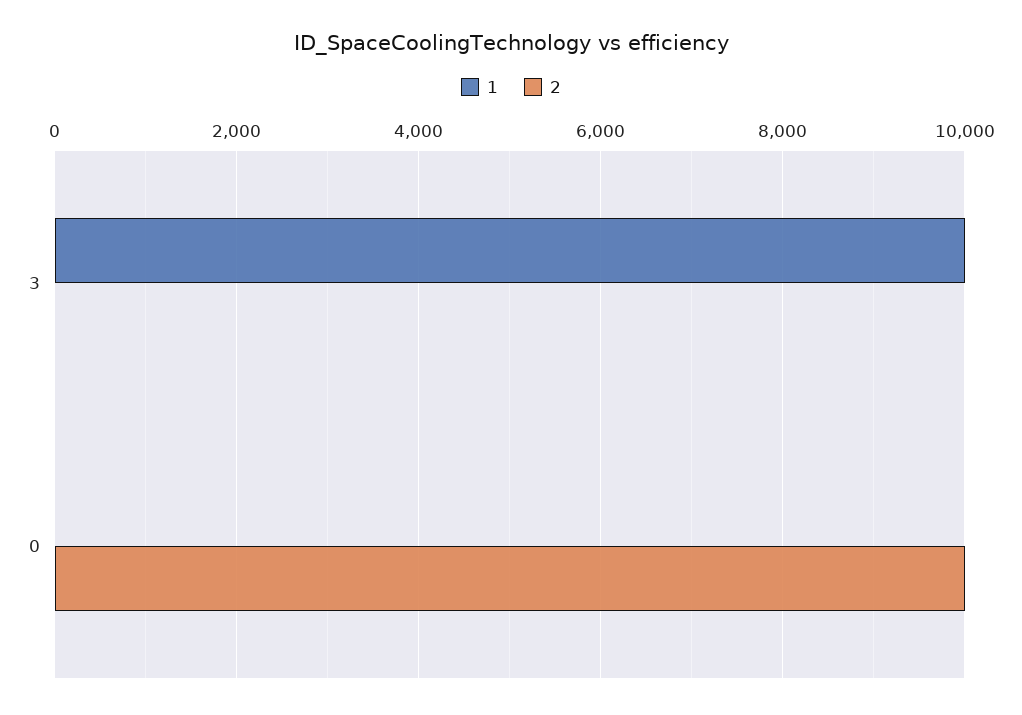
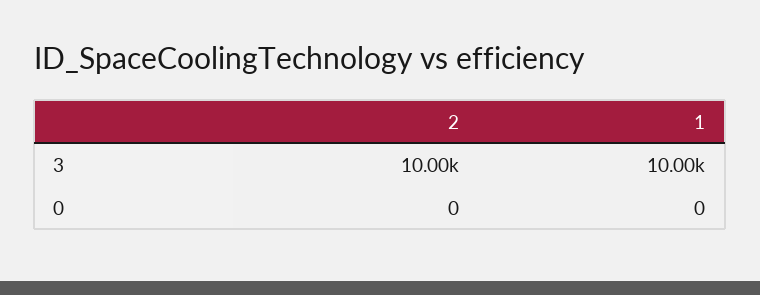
2, 3: 0 -> 10000
2, 0: 10000 -> 0

